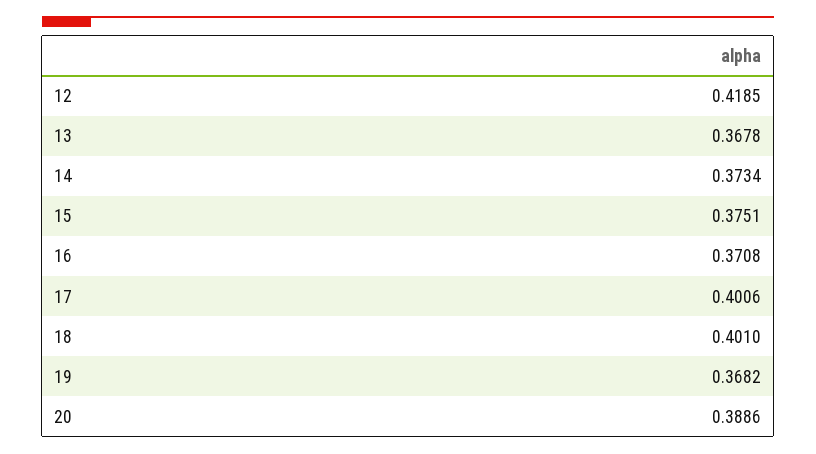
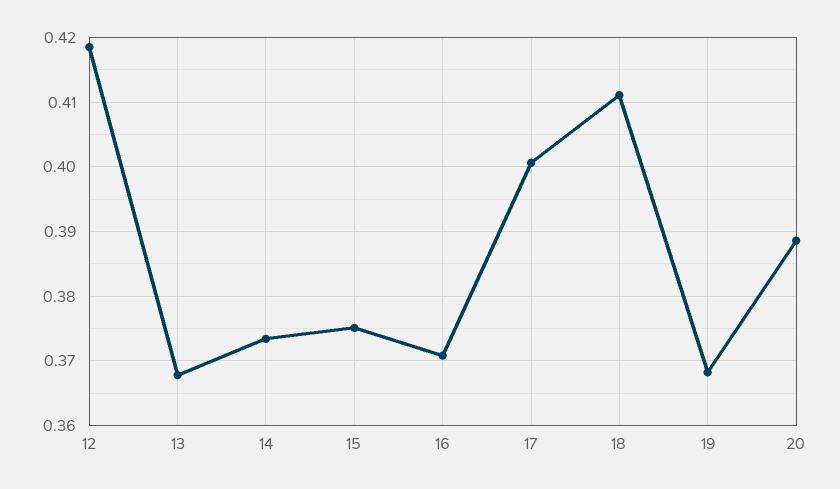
18: 0.401 -> 0.411

